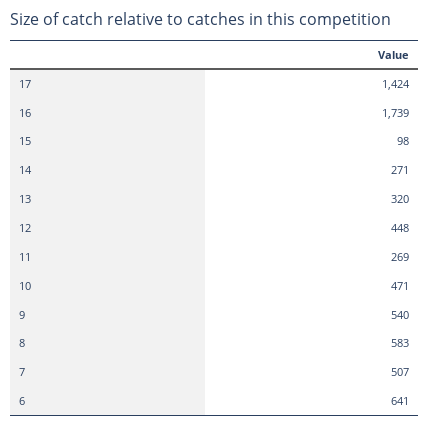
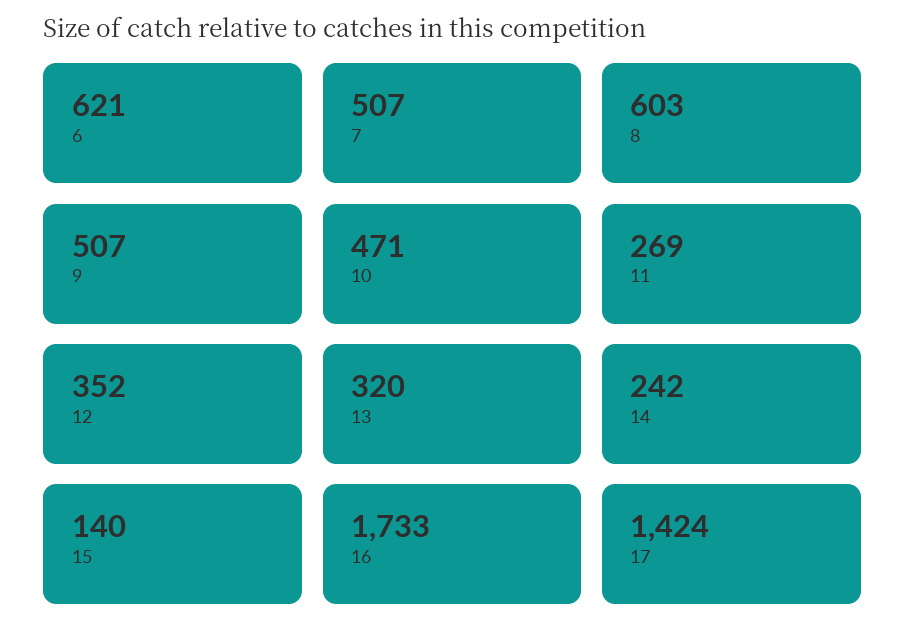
16: 1739 -> 1733
15: 98 -> 140
14: 271 -> 242
12: 448 -> 352
9: 540 -> 507
8: 583 -> 603
6: 641 -> 621

